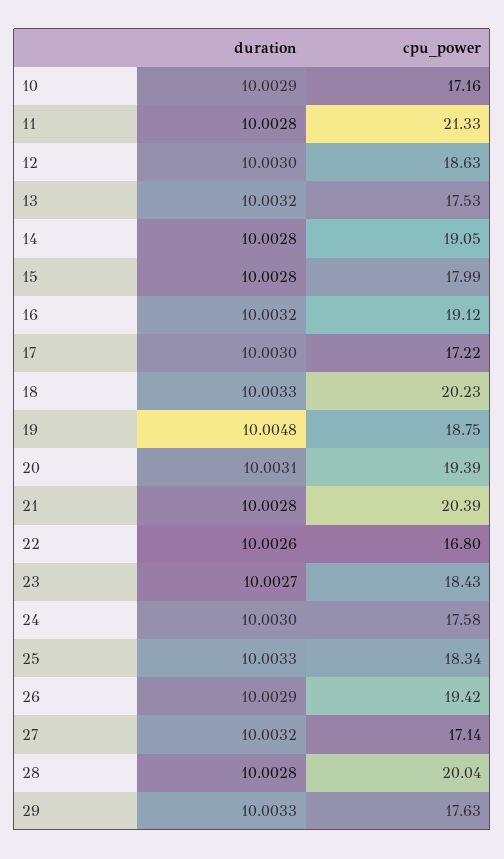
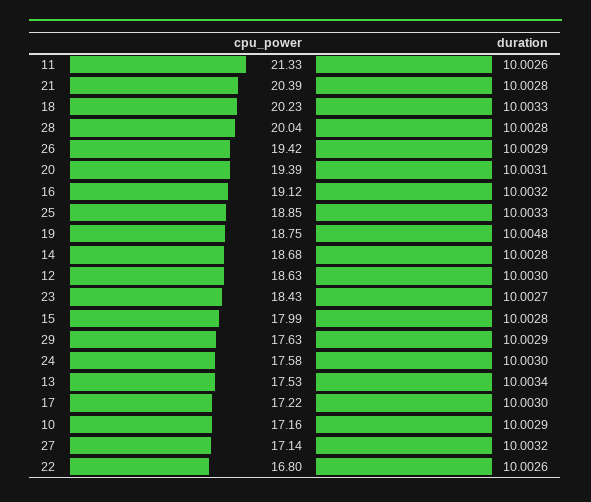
duration, 11: 10.0028 -> 10.0026
duration, 13: 10.0032 -> 10.0034
cpu_power, 14: 19.05 -> 18.68
cpu_power, 25: 18.34 -> 18.85
duration, 29: 10.0033 -> 10.0029

